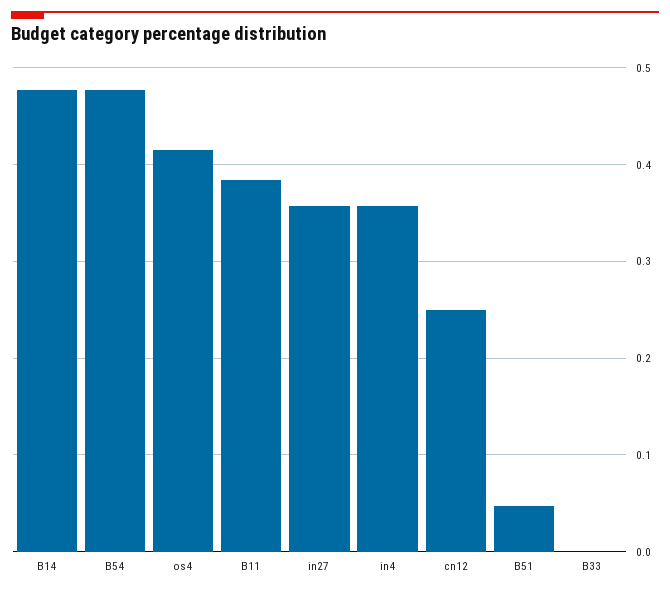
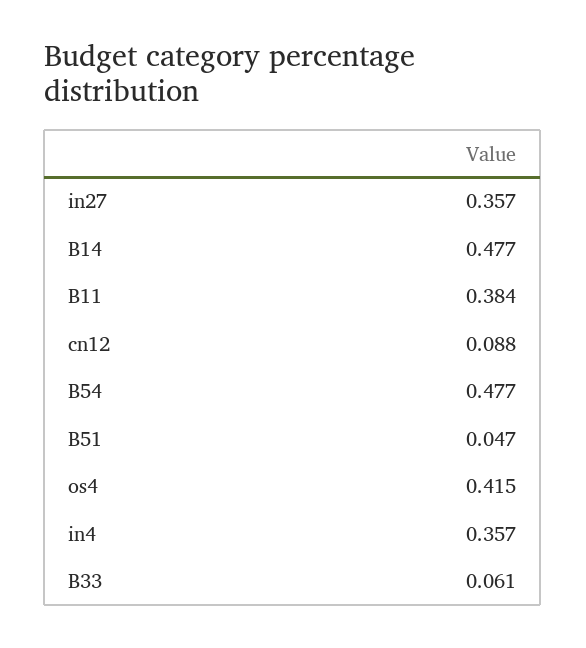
cn12: 0.25 -> 0.088
B33: 0 -> 0.061

